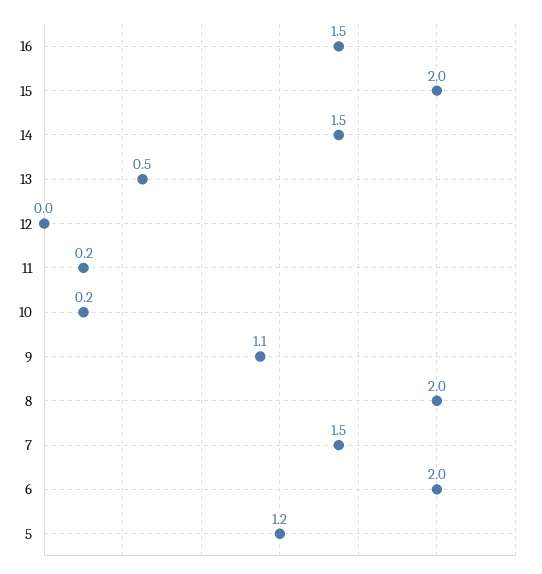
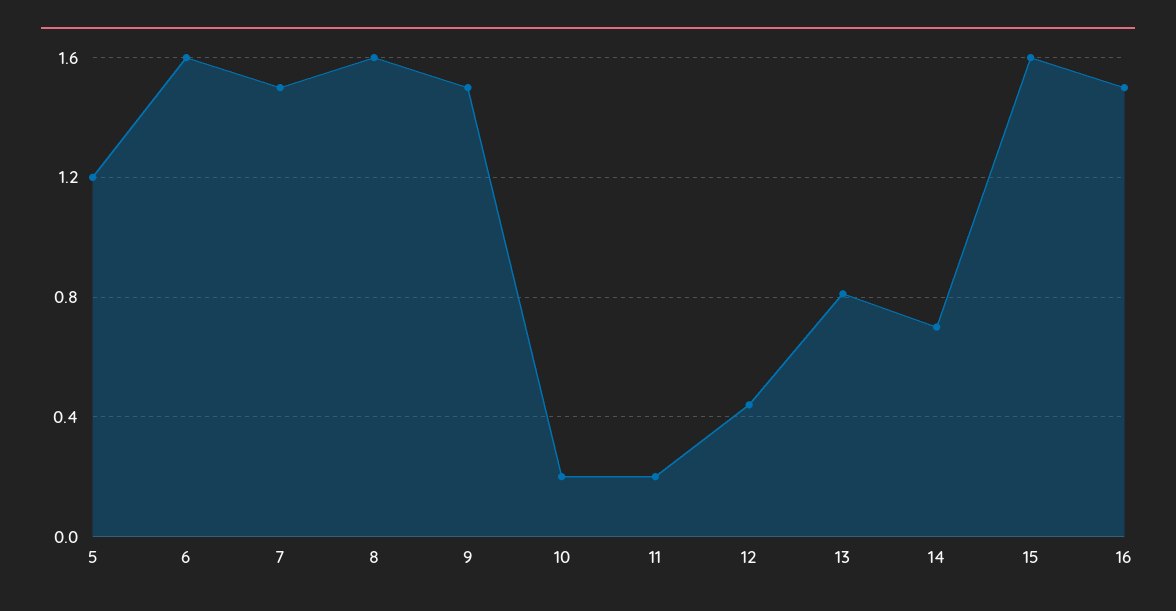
15: 2 -> 1.6
14: 1.5 -> 0.7
13: 0.5 -> 0.8
12: 0 -> 0.45
9: 1.1 -> 1.5
8: 2 -> 1.6
6: 2 -> 1.6

